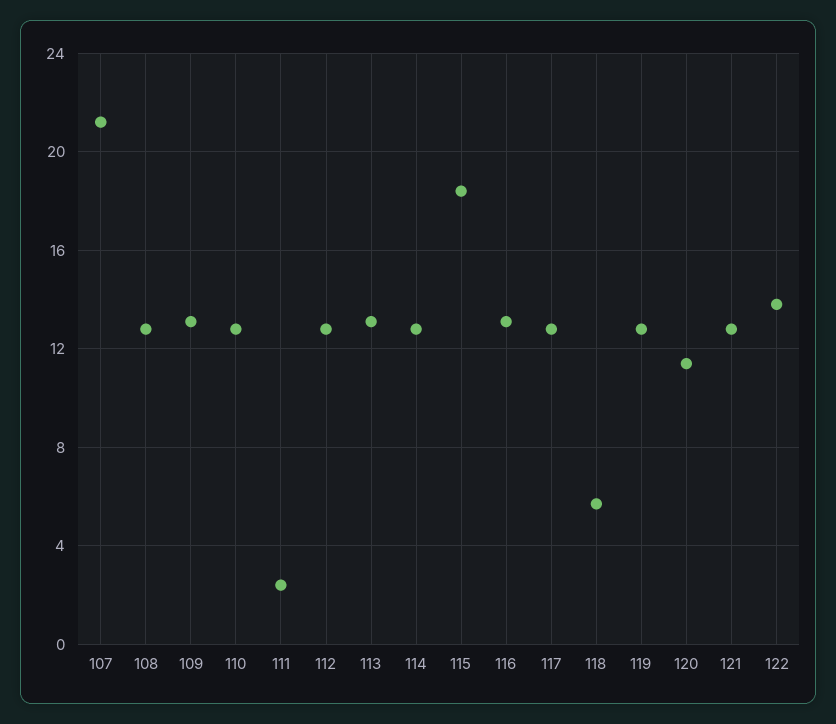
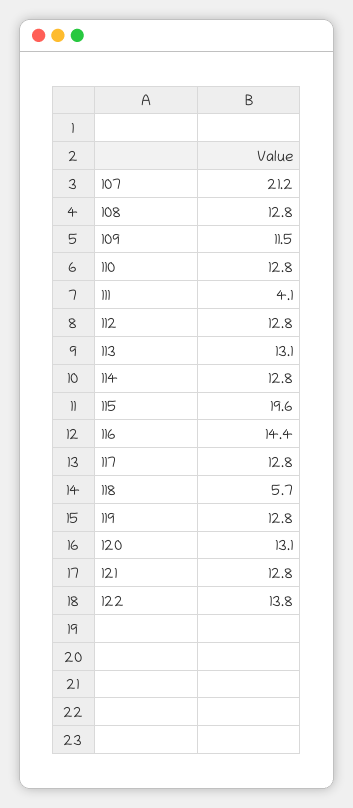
109: 13 -> 11.5
111: 2.5 -> 4.1
115: 18.5 -> 19.6
116: 13 -> 14.4
120: 11.5 -> 13.1

